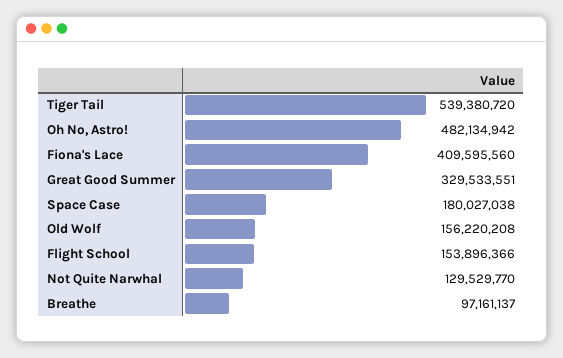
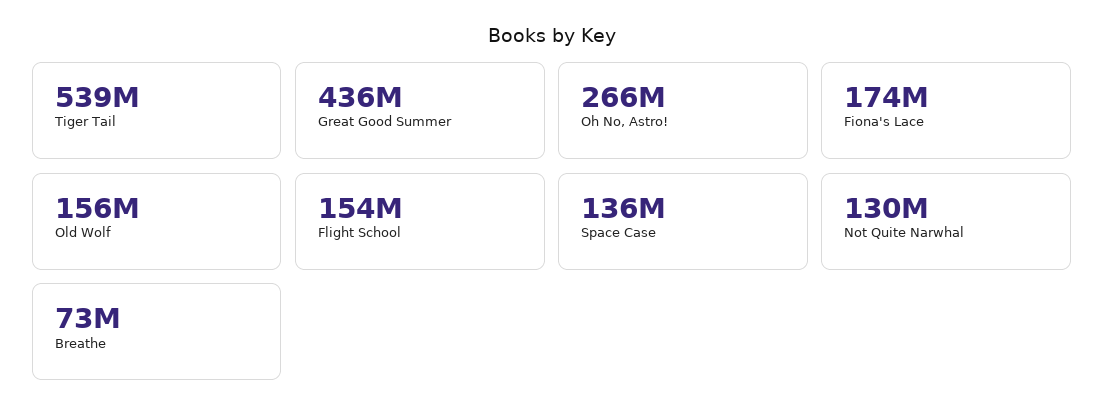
Oh No, Astro!: 482134942 -> 266000000
Fiona's Lace: 409595560 -> 174000000
Great Good Summer: 329533551 -> 436000000
Space Case: 180027038 -> 136000000
Breathe: 97161137 -> 73000000

